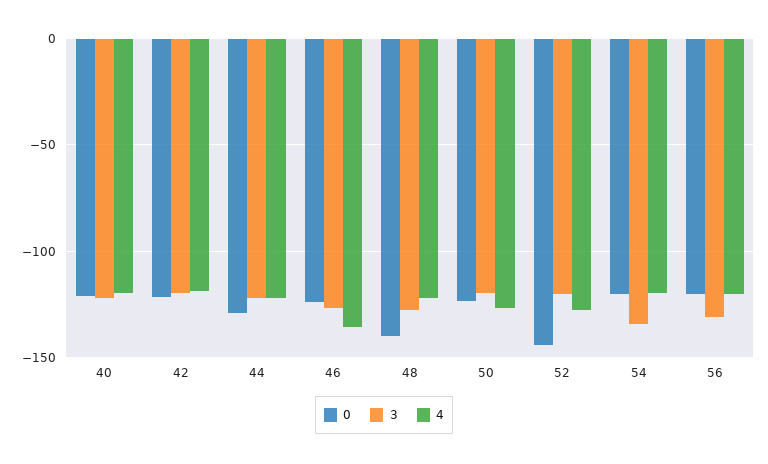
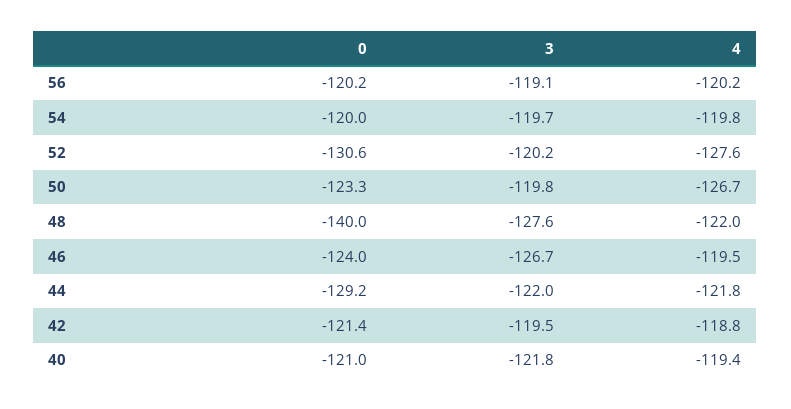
4, 46: -135 -> -119.5
0, 52: -145 -> -130.6
3, 54: -135 -> -119.7
3, 56: -130 -> -119.1

